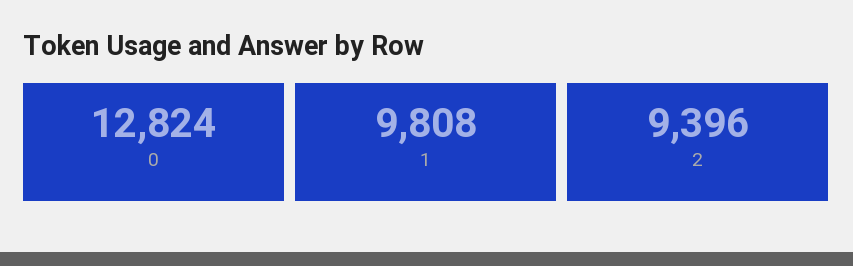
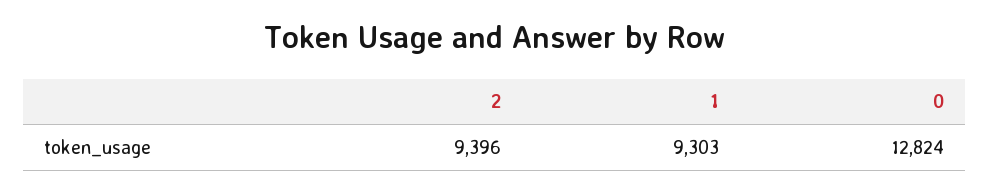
1: 9808 -> 9303

